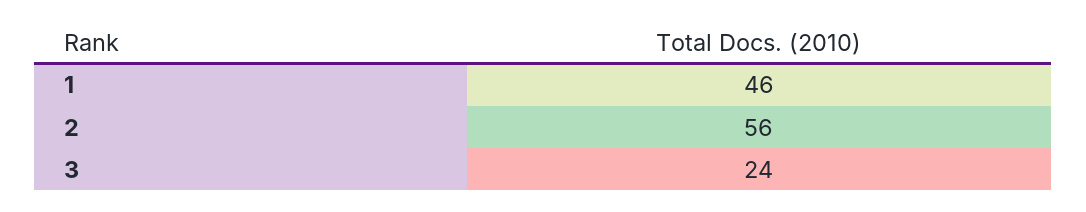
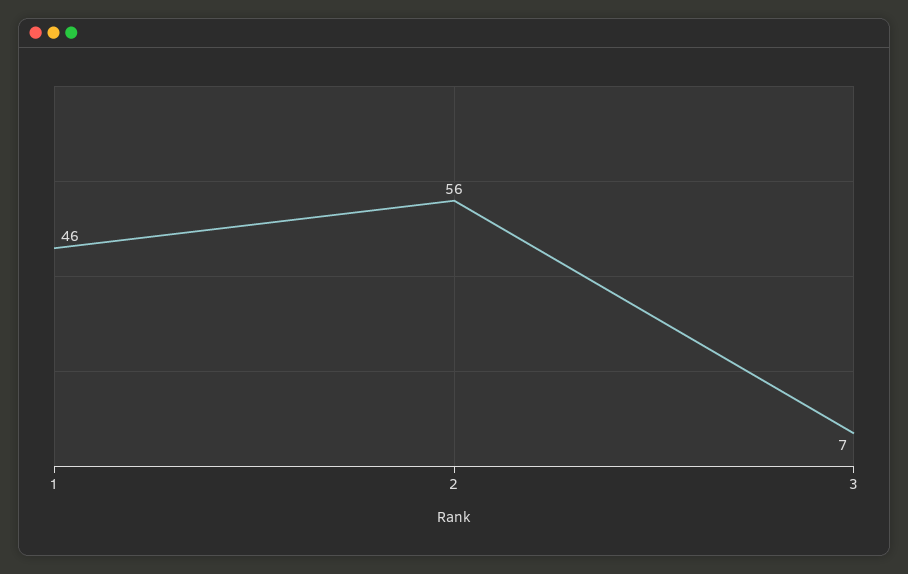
3: 24 -> 7

